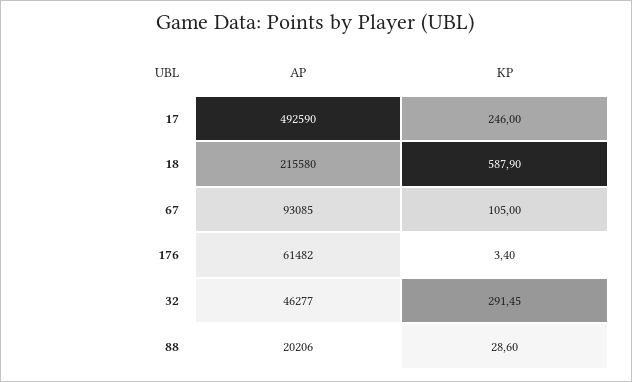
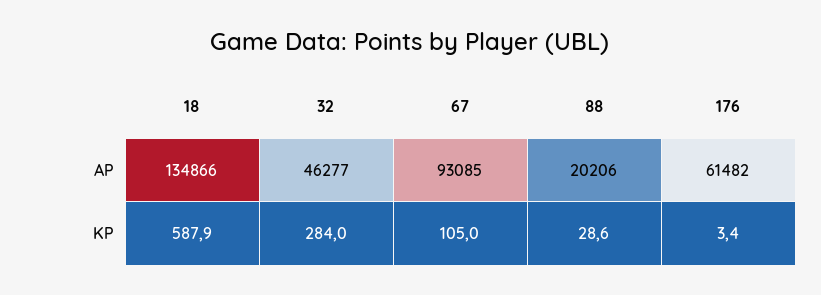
AP, 17: 492590 -> none
KP, 17: 246 -> none
AP, 18: 215580 -> 134866
KP, 32: 291.45 -> 284

